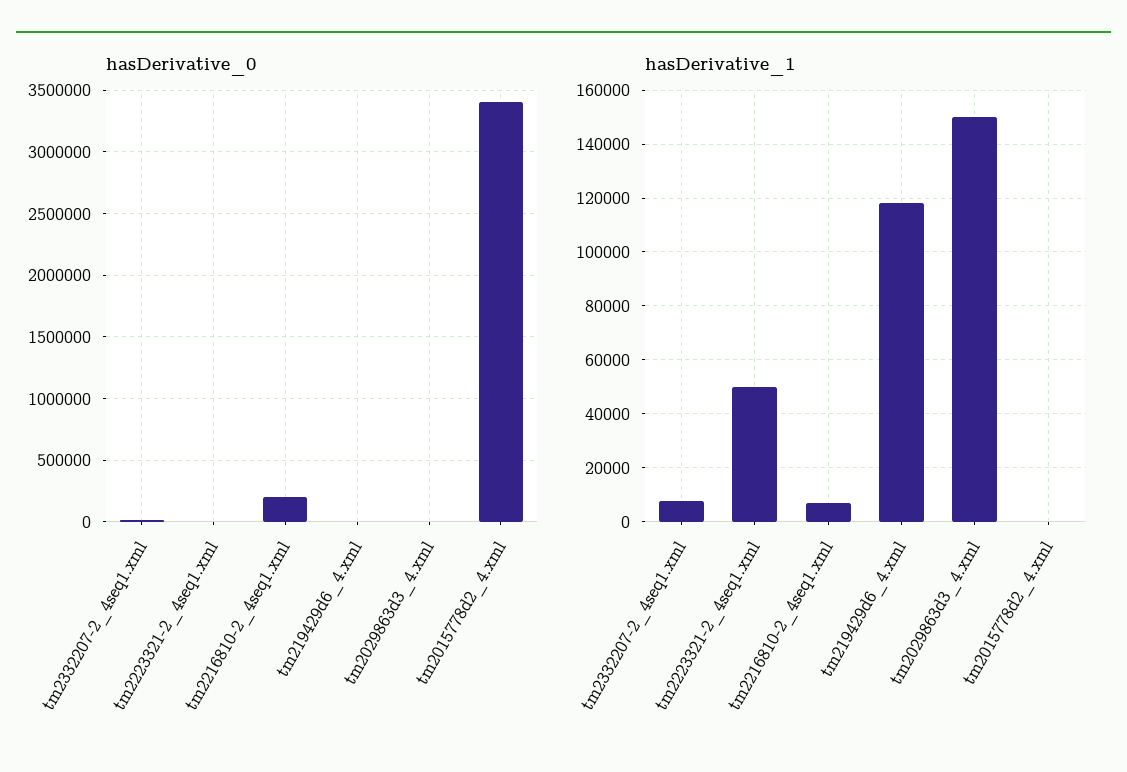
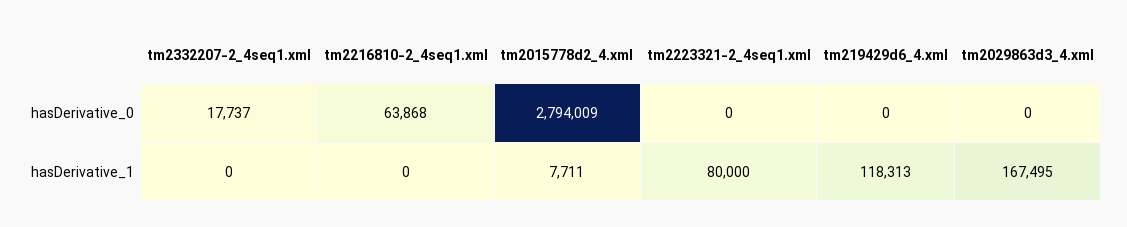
hasDerivative_0, tm2216810-2_4seq1.xml: 200000 -> 63868
hasDerivative_0, tm2015778d2_4.xml: 3400000 -> 2794009
hasDerivative_1, tm2332207-2_4seq1.xml: 7500 -> 0
hasDerivative_1, tm2223321-2_4seq1.xml: 50000 -> 80000
hasDerivative_1, tm2216810-2_4seq1.xml: 7500 -> 0
hasDerivative_1, tm2029863d3_4.xml: 150000 -> 167495
hasDerivative_1, tm2015778d2_4.xml: 0 -> 7711

